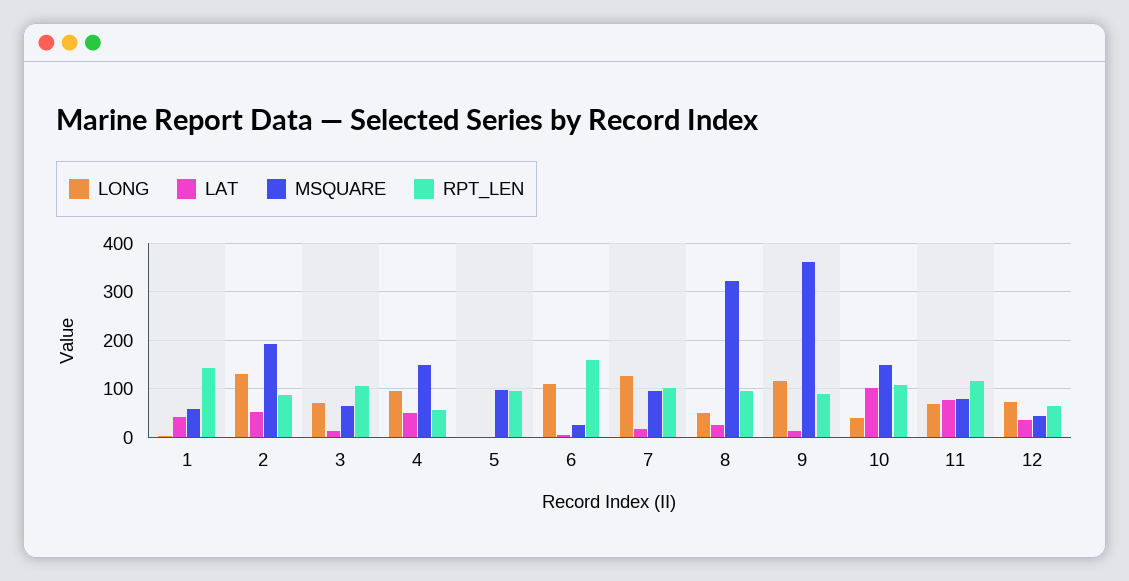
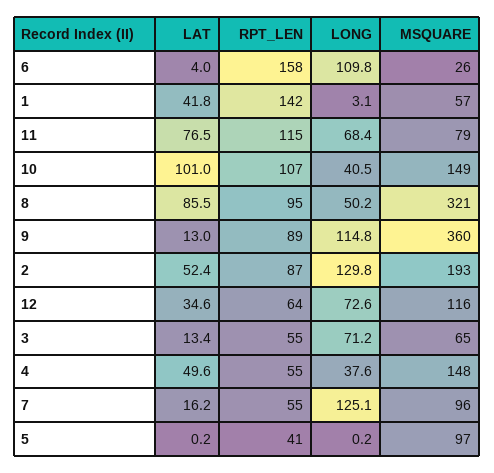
RPT_LEN, 3: 100 -> 55
LONG, 4: 100 -> 37.6
RPT_LEN, 5: 100 -> 41
RPT_LEN, 7: 100 -> 55
LAT, 8: 20 -> 85.5
MSQUARE, 12: 40 -> 116

